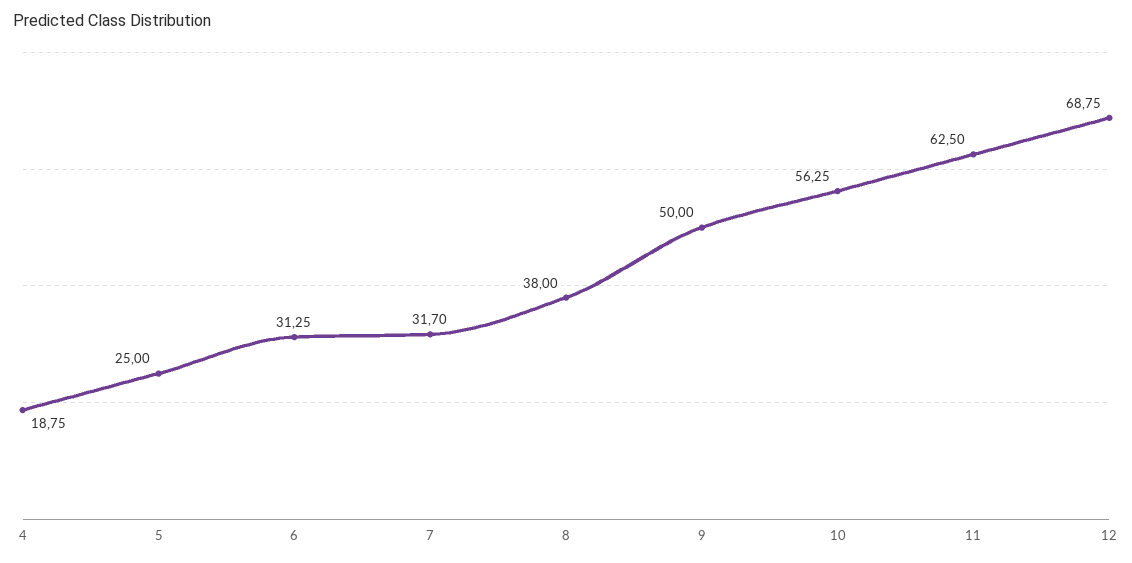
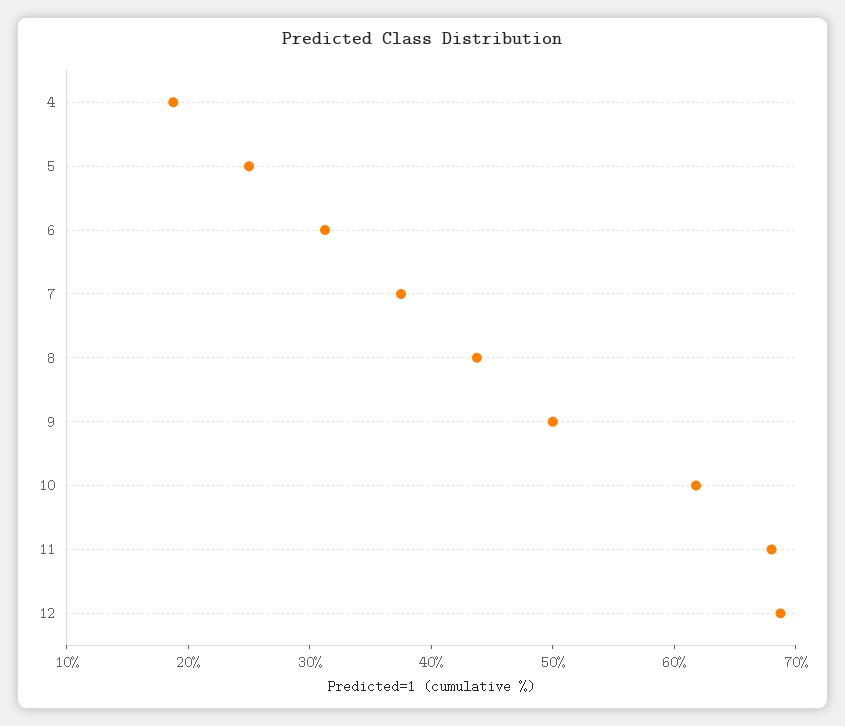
7: 31.7 -> 38
8: 38 -> 44
10: 56.25 -> 62
11: 62.5 -> 68

